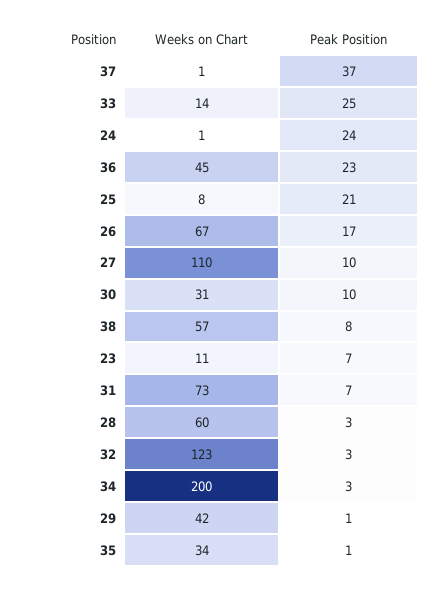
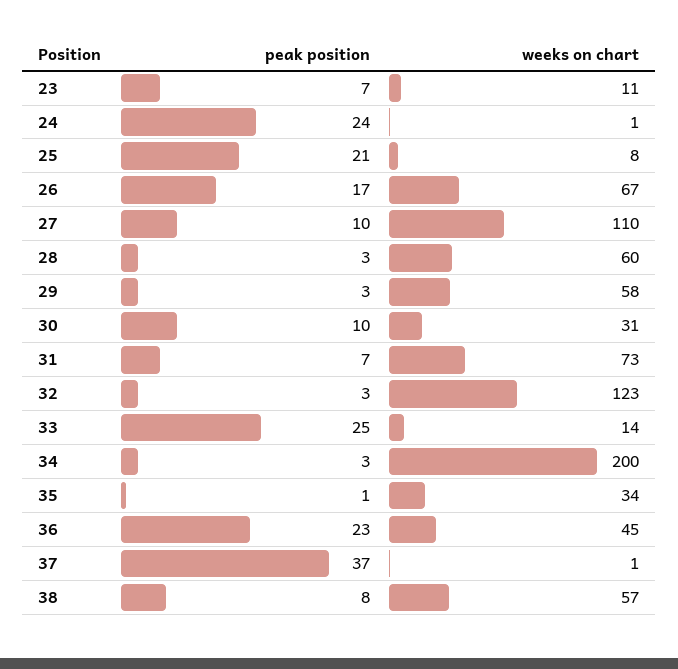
Weeks on Chart, 29: 42 -> 58
Peak Position, 29: 1 -> 3

